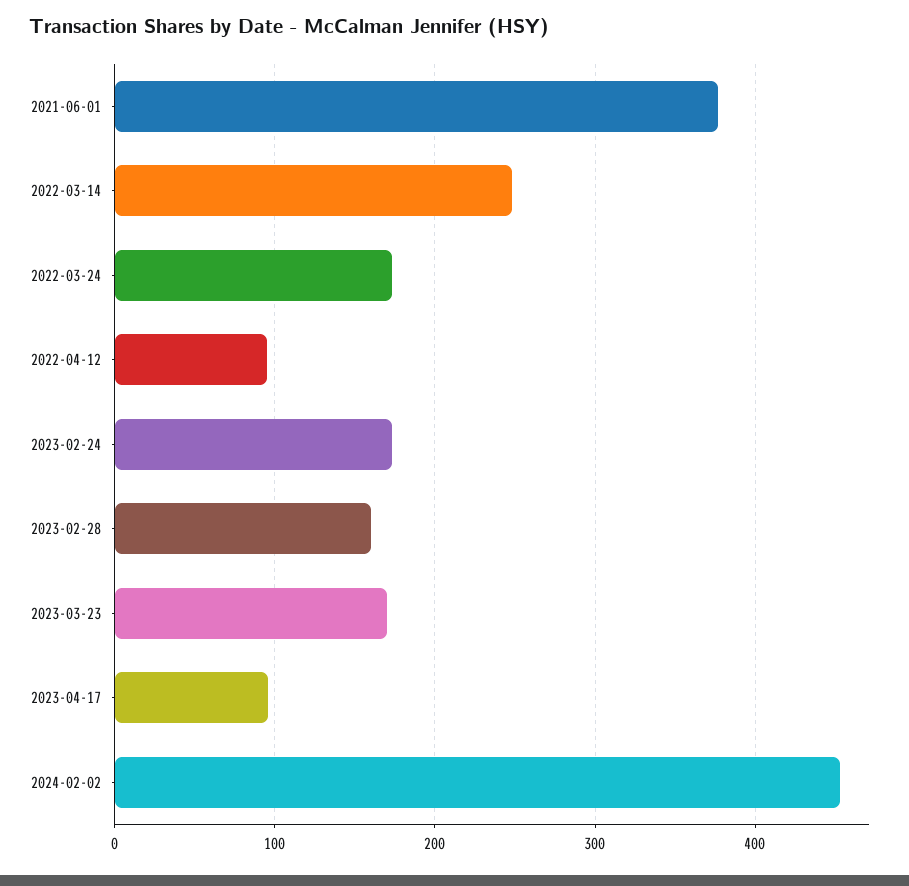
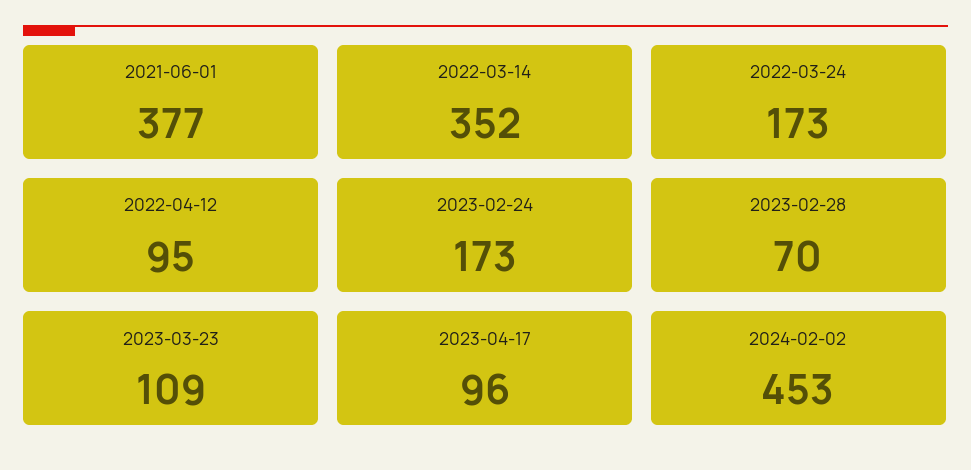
2022-03-14: 250 -> 352
2023-02-28: 160 -> 70
2023-03-23: 170 -> 109

